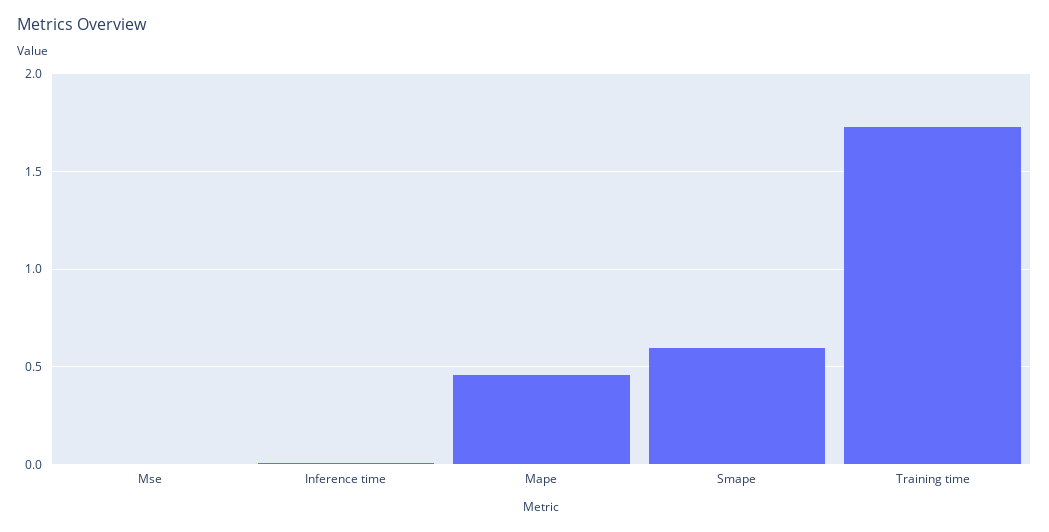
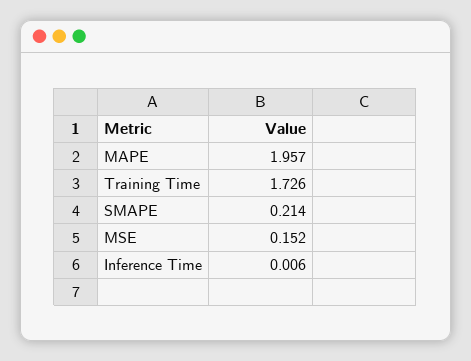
Mse: 0 -> 0.152
Mape: 0.45 -> 1.957
Smape: 0.6 -> 0.214

